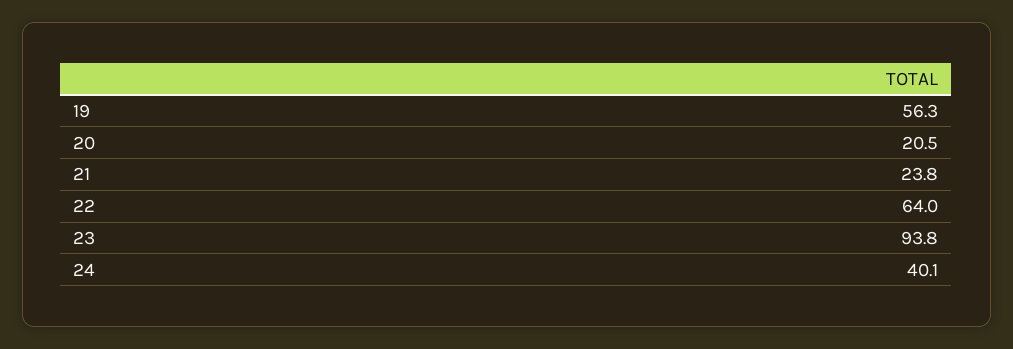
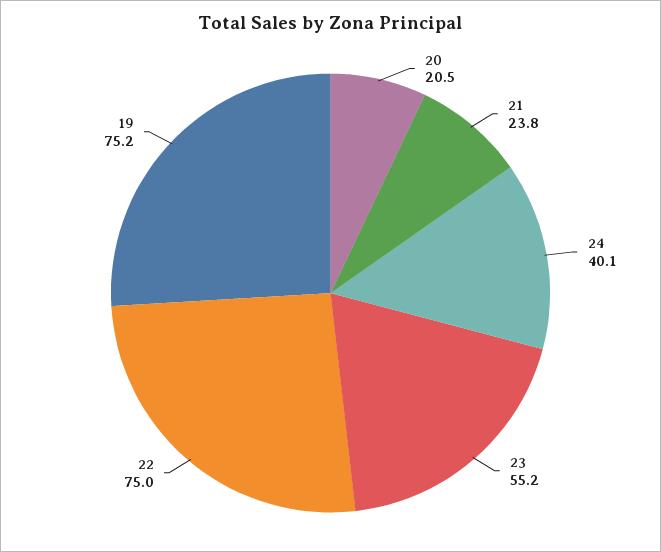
19: 56.3 -> 75.2
22: 64 -> 75
23: 93.8 -> 55.2

